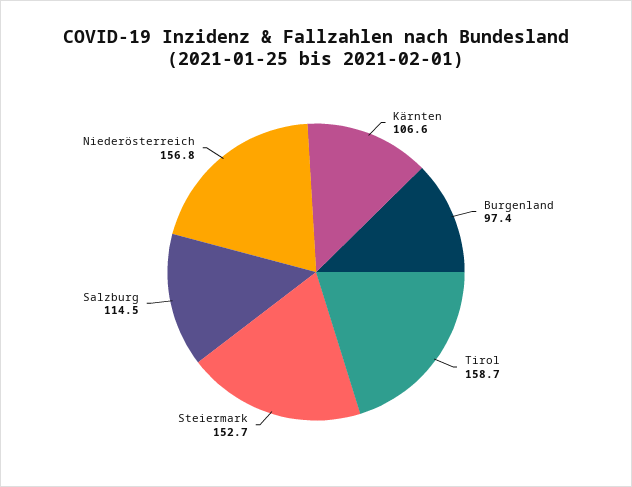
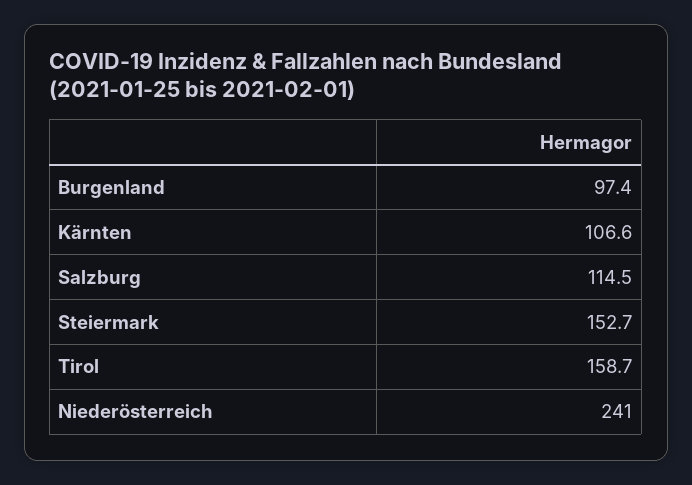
Niederösterreich: 156.8 -> 241

